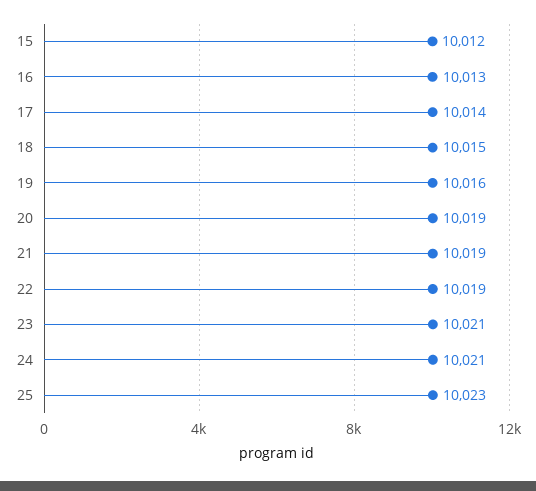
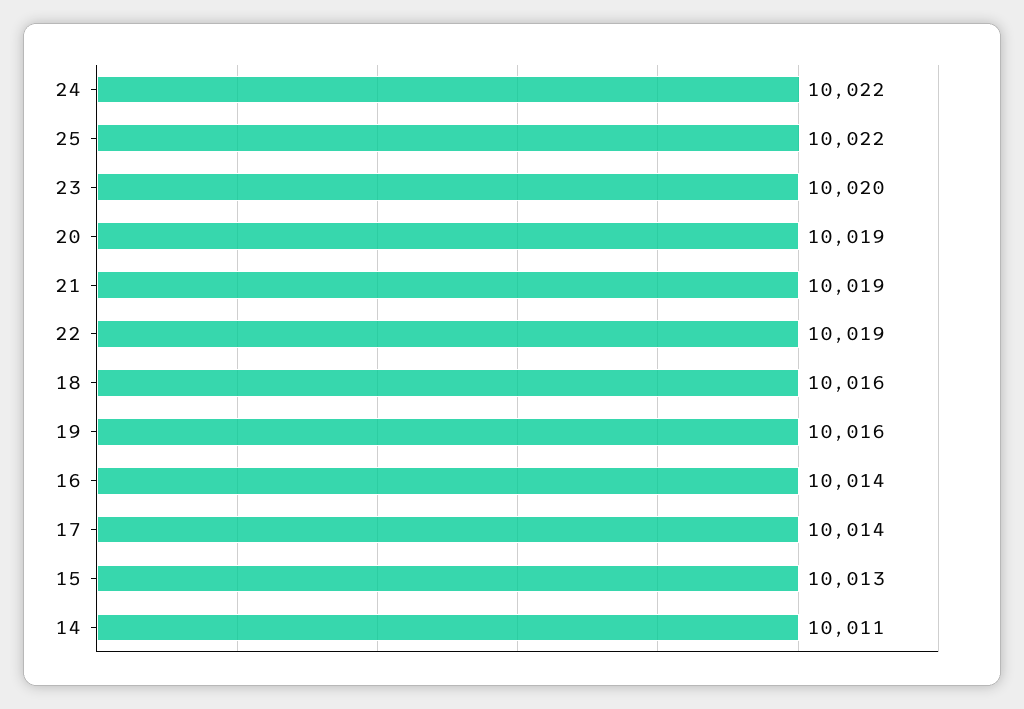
15: 10012 -> 10013
16: 10013 -> 10014
18: 10015 -> 10016
23: 10021 -> 10020
24: 10021 -> 10022
25: 10023 -> 10022
14: none -> 10011

